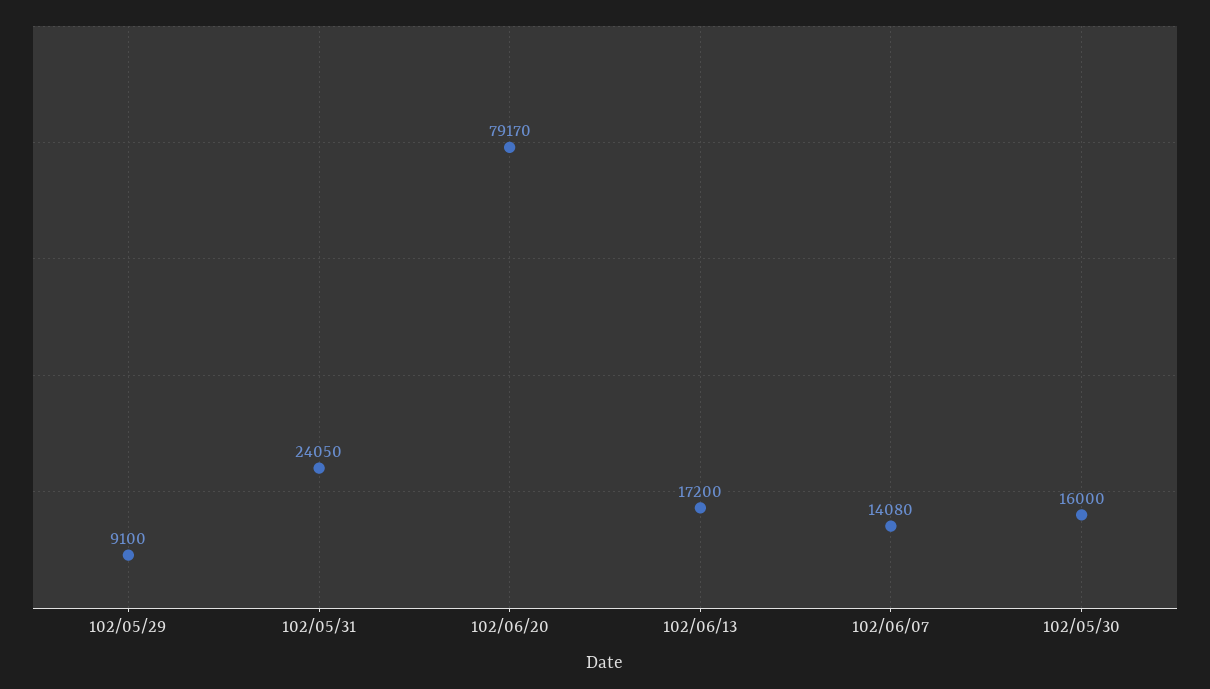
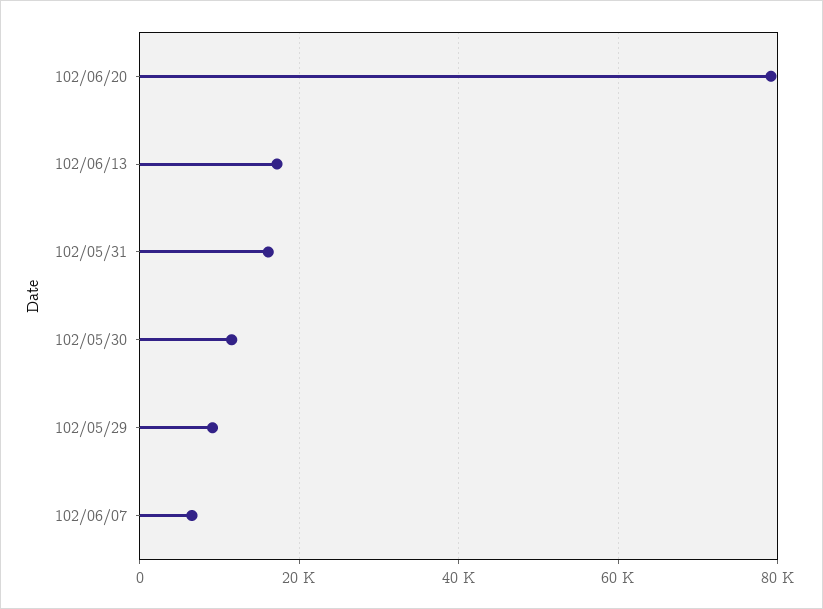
102/05/31: 24050 -> 16000
102/06/07: 14080 -> 6000
102/05/30: 16000 -> 12000

